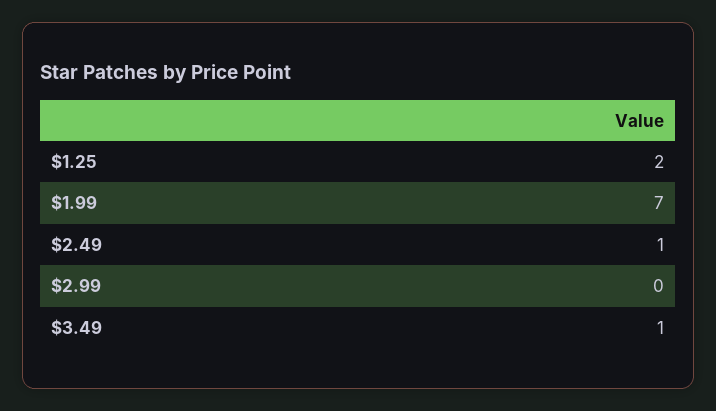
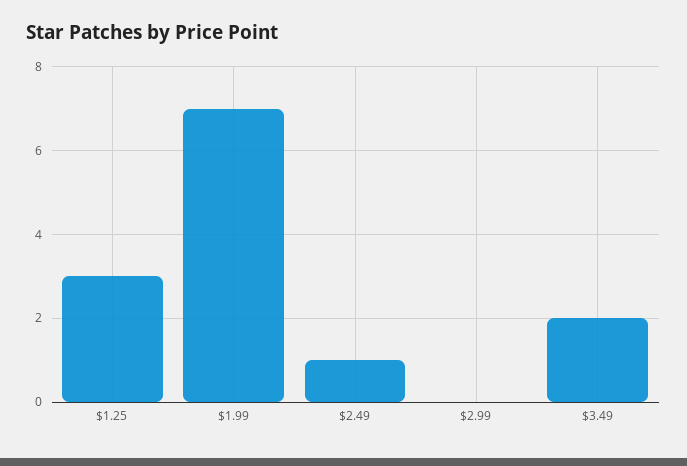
$1.25: 2 -> 3
$3.49: 1 -> 2

